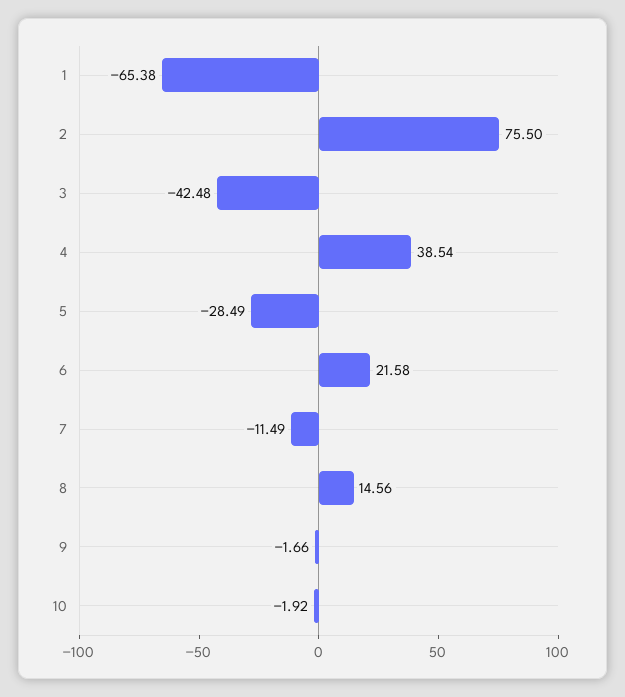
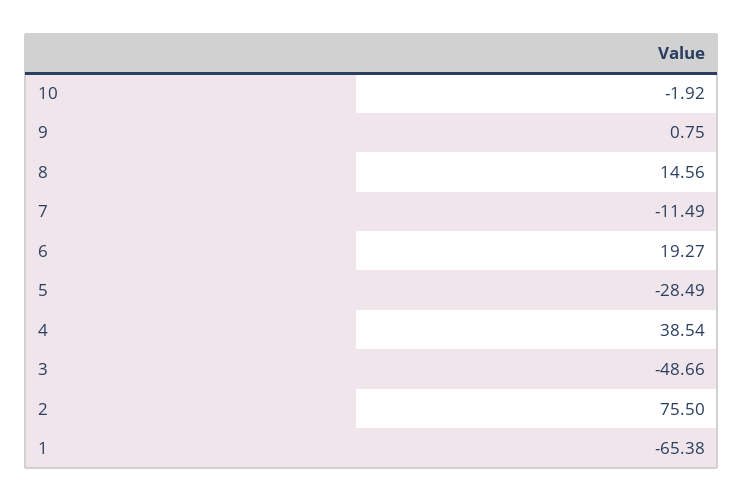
3: -42.48 -> -48.66
6: 21.58 -> 19.27
9: -1.66 -> 0.75

